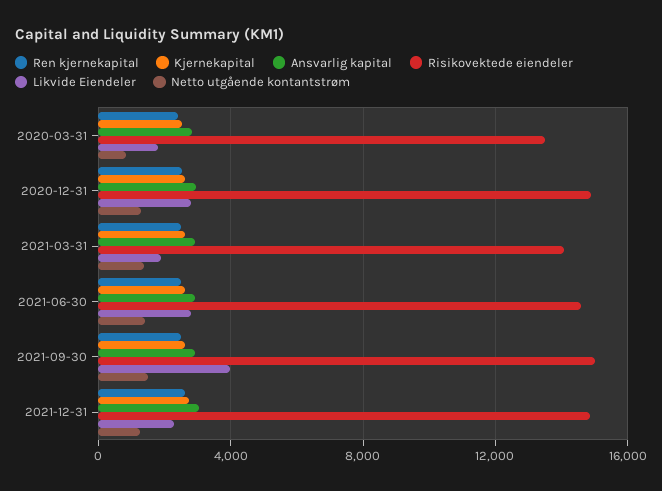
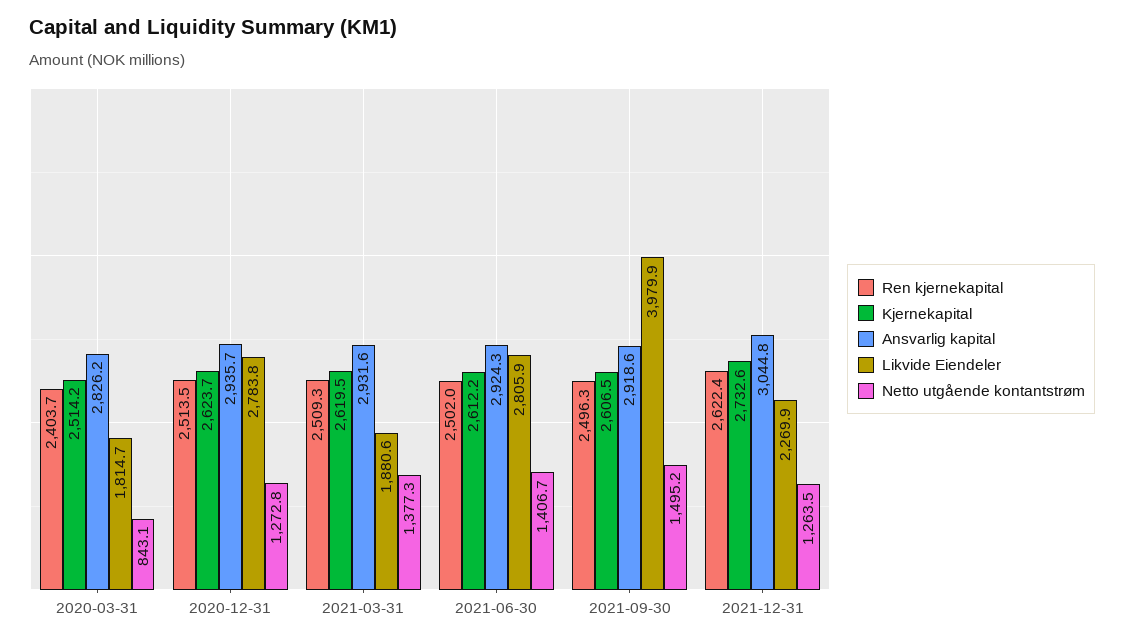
Risikovektede eiendeler, 2020-03-31: 13500 -> none
Risikovektede eiendeler, 2020-12-31: 15000 -> none
Risikovektede eiendeler, 2021-03-31: 14000 -> none
Risikovektede eiendeler, 2021-06-30: 14500 -> none
Risikovektede eiendeler, 2021-09-30: 15000 -> none
Risikovektede eiendeler, 2021-12-31: 15000 -> none

